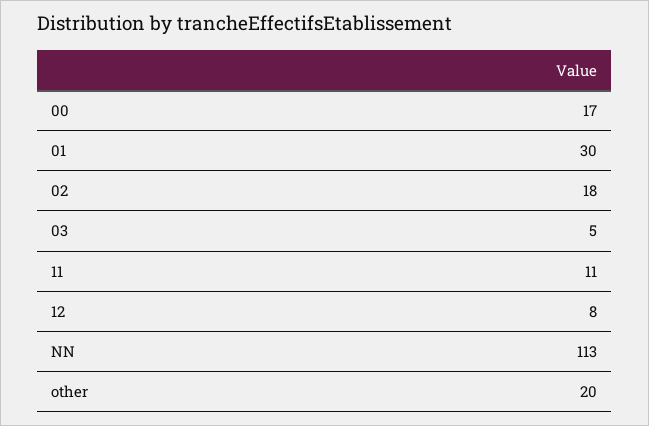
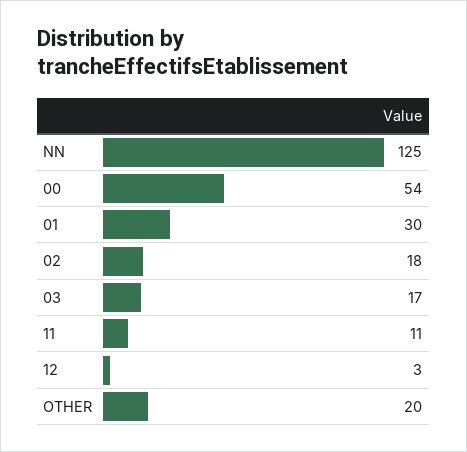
00: 17 -> 54
03: 5 -> 17
12: 8 -> 3
NN: 113 -> 125

